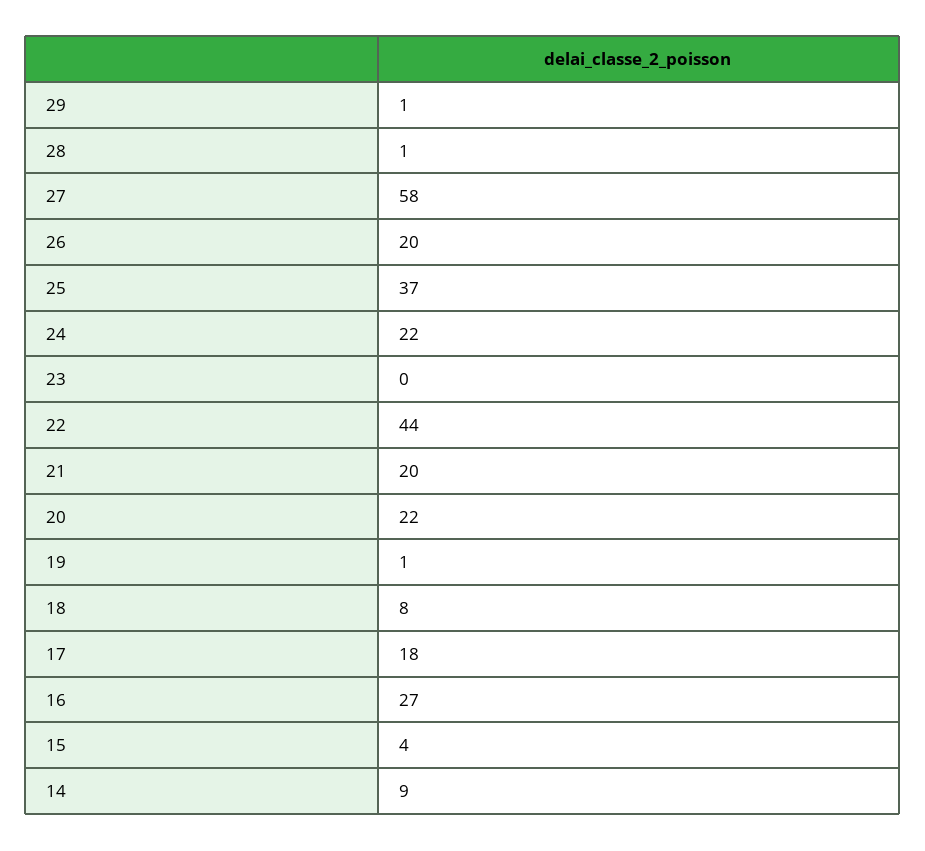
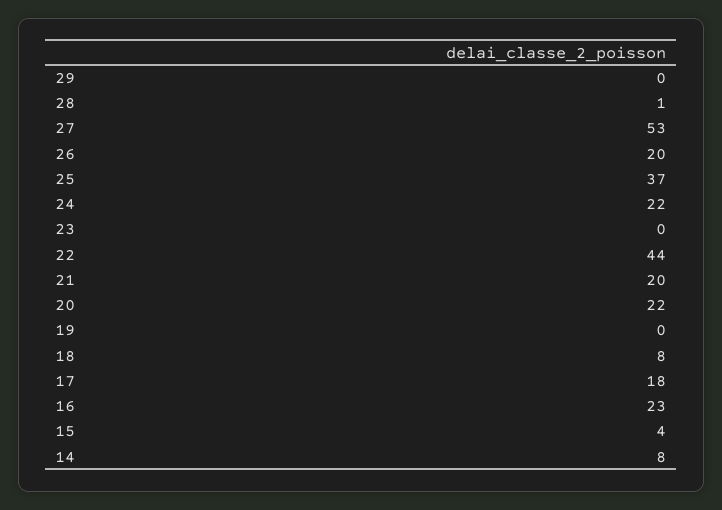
29: 1 -> 0
27: 58 -> 53
19: 1 -> 0
16: 27 -> 23
14: 9 -> 8

